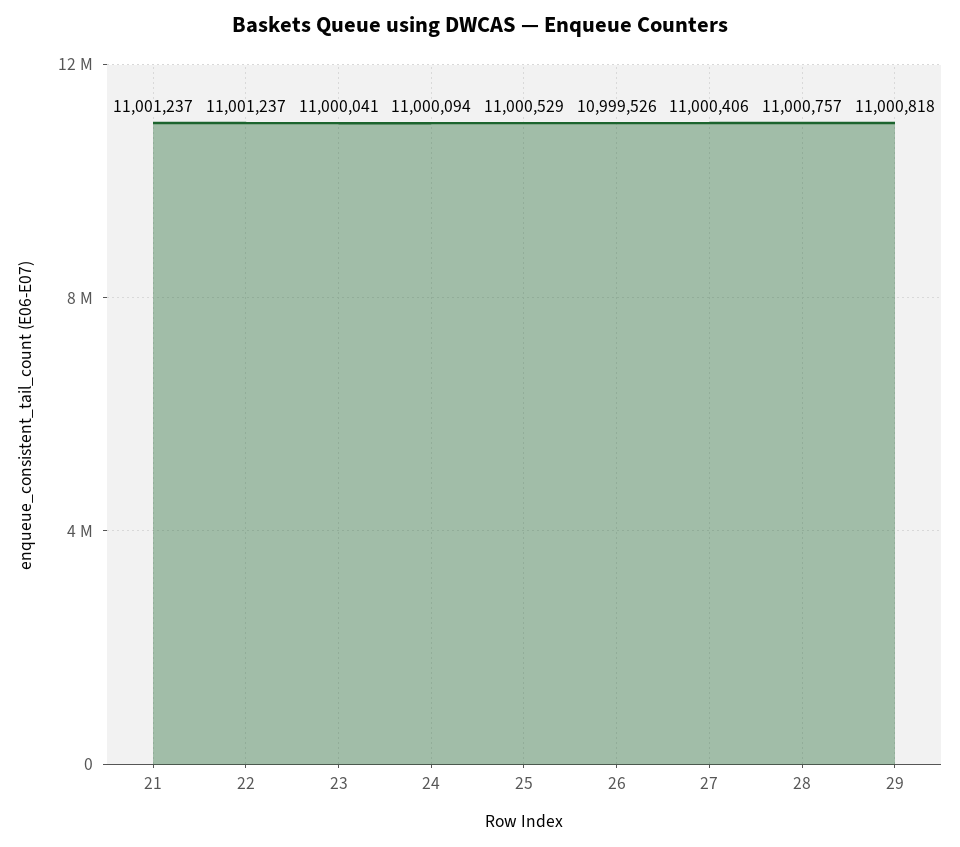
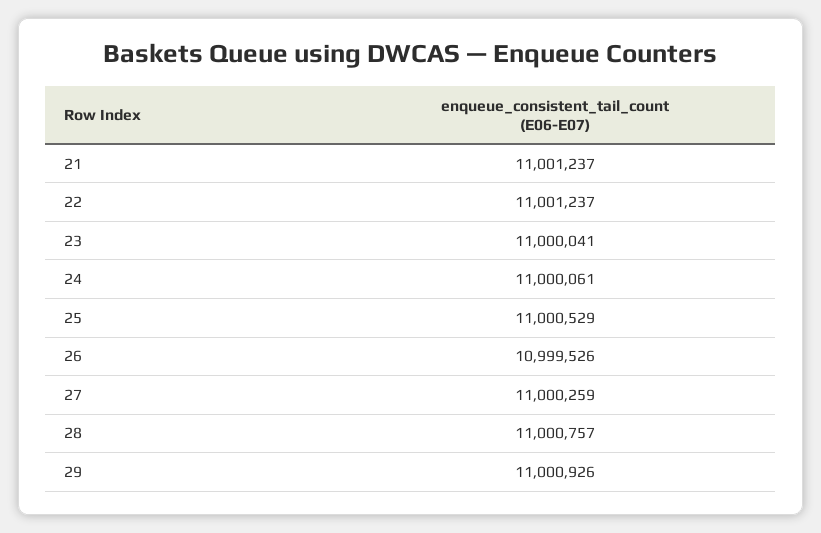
24: 11000094 -> 11000061
27: 11000406 -> 11000259
29: 11000818 -> 11000926

